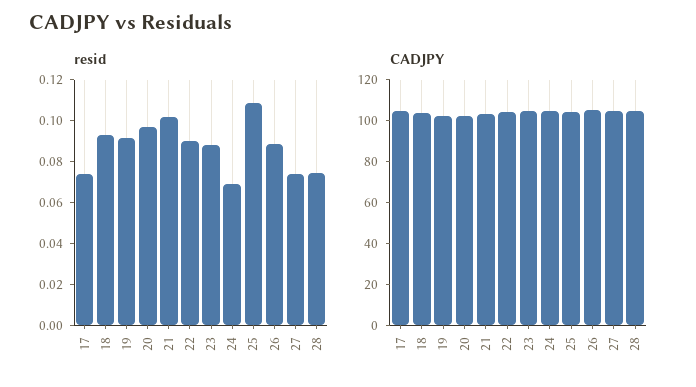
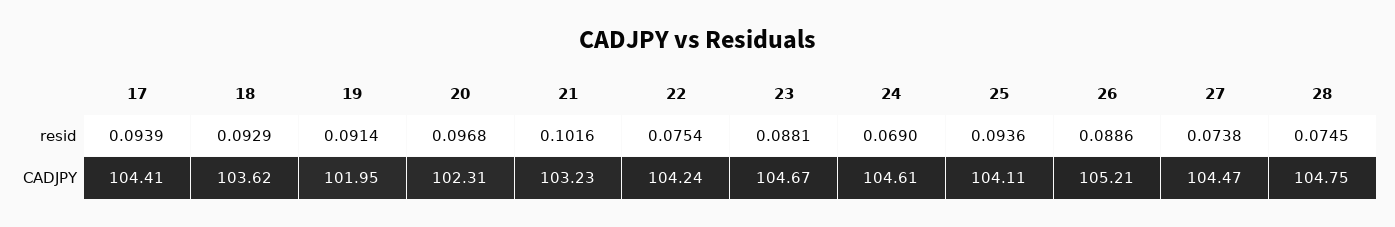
resid, 17: 0.075 -> 0.0939
resid, 22: 0.09 -> 0.0754
resid, 25: 0.11 -> 0.0936

